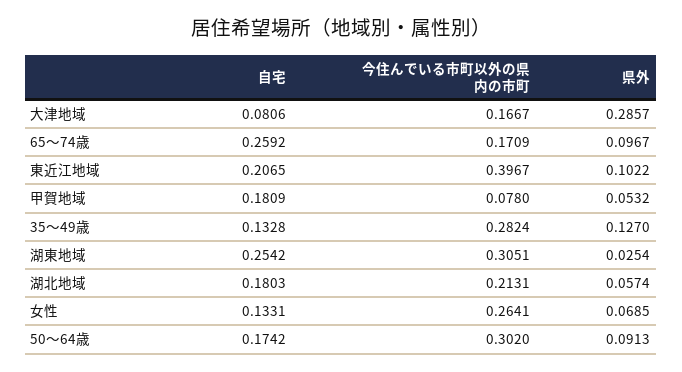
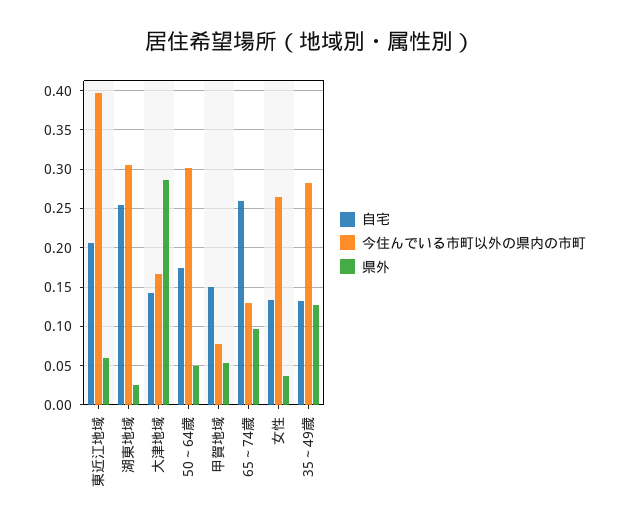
自宅, 大津地域: 0.0806 -> 0.14
今住んでいる市町以外の県内の市町, 65～74歳: 0.1709 -> 0.13
県外, 東近江地域: 0.1022 -> 0.06
自宅, 甲賀地域: 0.1809 -> 0.15
自宅, 湖北地域: 0.1803 -> none
今住んでいる市町以外の県内の市町, 湖北地域: 0.2131 -> none
県外, 湖北地域: 0.0574 -> none
県外, 女性: 0.0685 -> 0.04
県外, 50～64歳: 0.0913 -> 0.05

